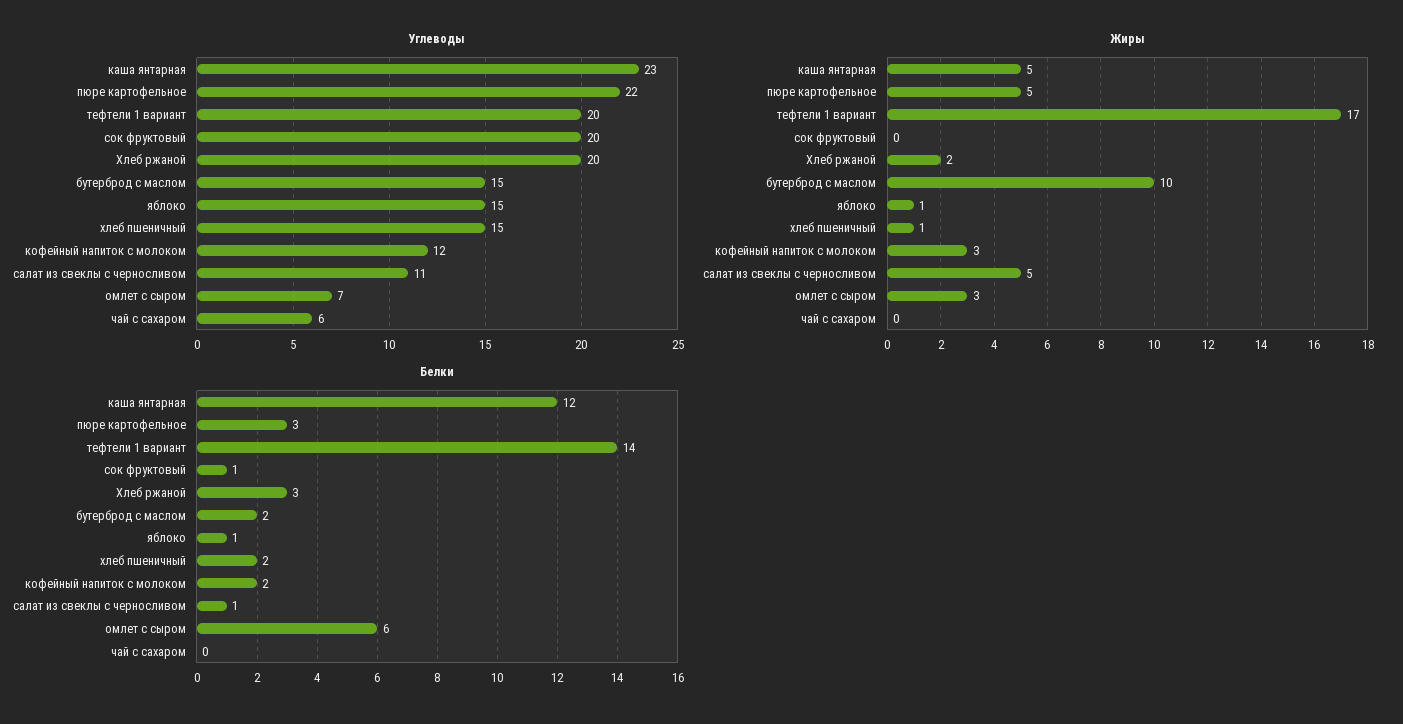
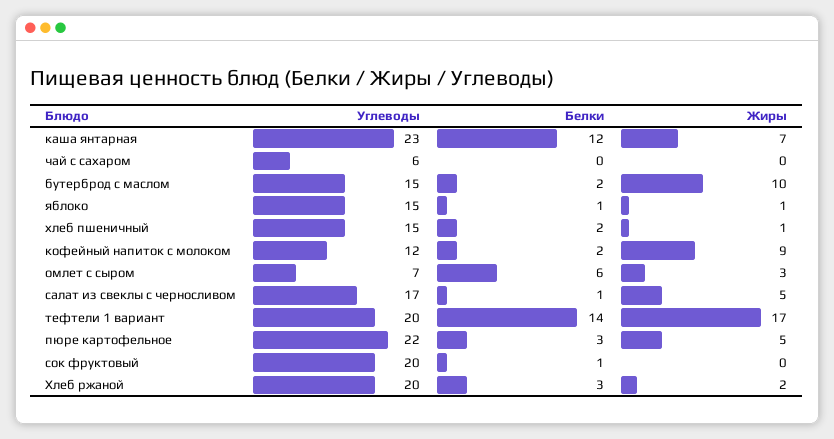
Углеводы, салат из свеклы с черносливом: 11 -> 17
Жиры, каша янтарная: 5 -> 7
Жиры, кофейный напиток с молоком: 3 -> 9

